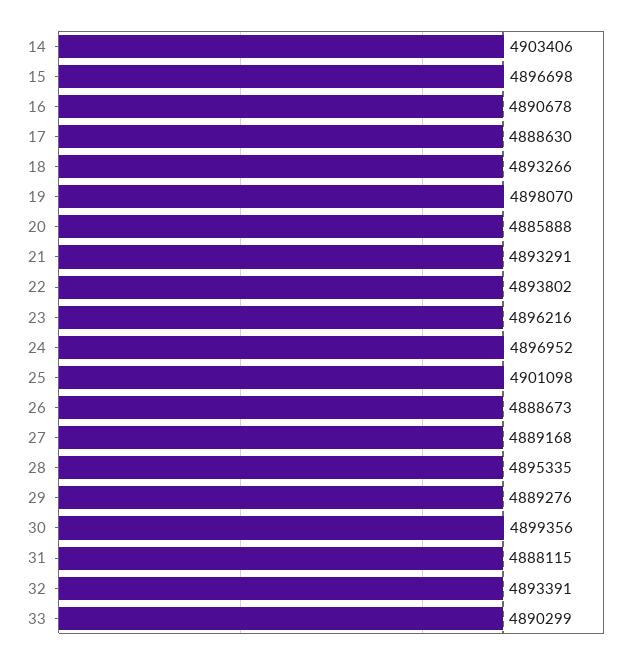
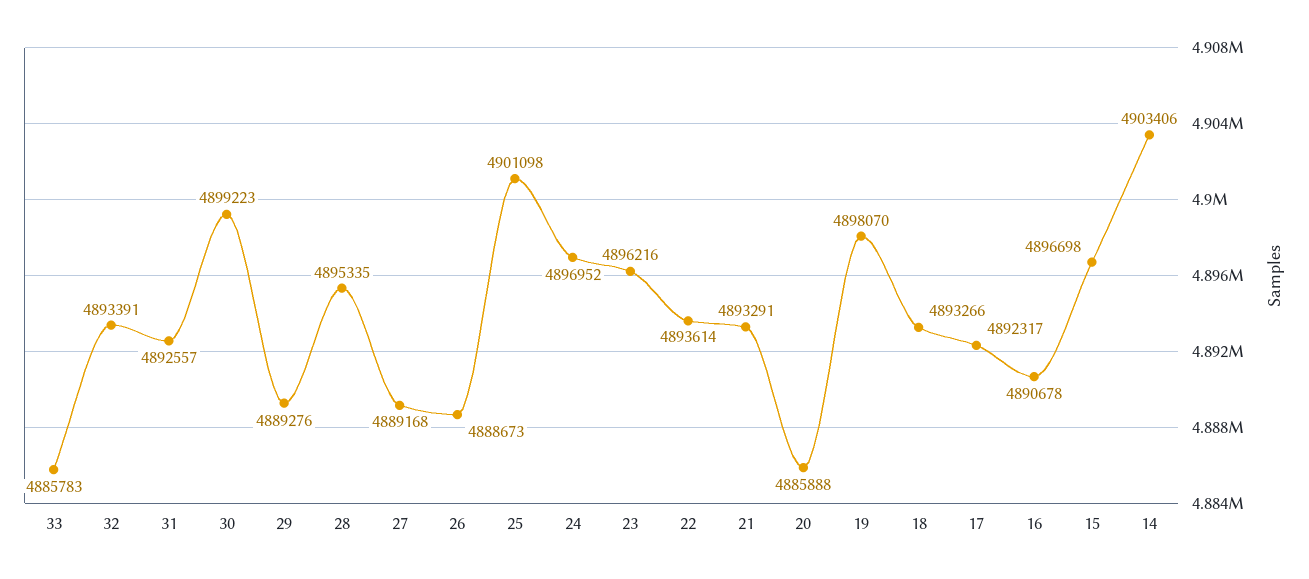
17: 4888630 -> 4892317
22: 4893802 -> 4893614
30: 4899356 -> 4899223
31: 4888115 -> 4892557
33: 4890299 -> 4885783

